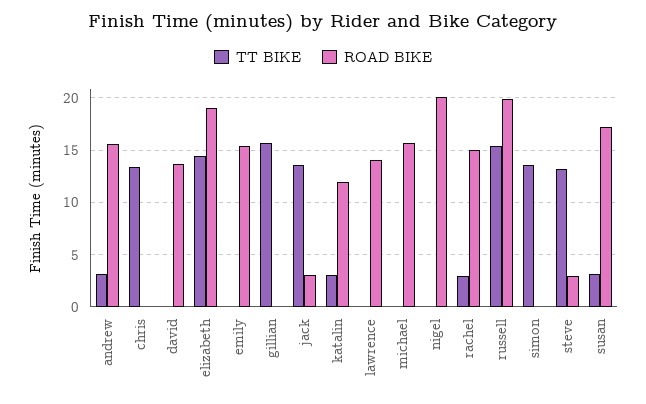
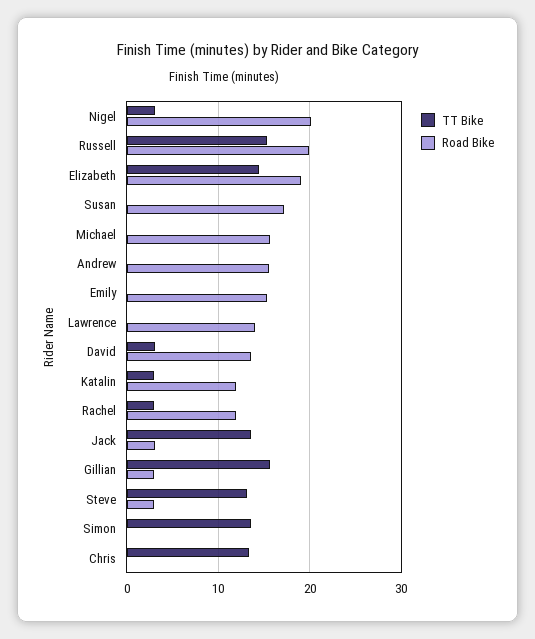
TT BIKE, andrew: 3 -> 0
TT BIKE, david: 0 -> 3
ROAD BIKE, gillian: 0 -> 3
TT BIKE, nigel: 0 -> 3
ROAD BIKE, rachel: 15 -> 12
TT BIKE, susan: 3 -> 0

